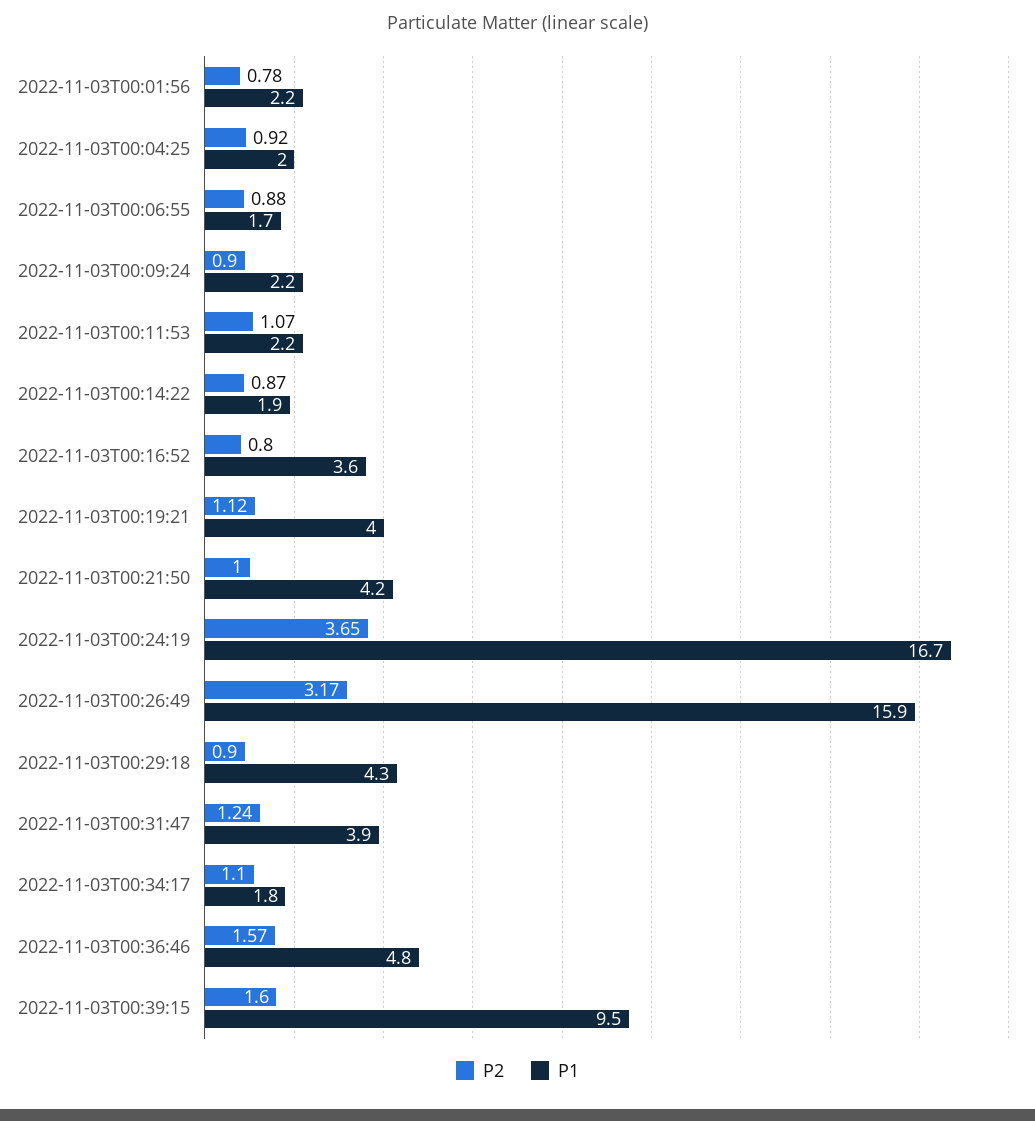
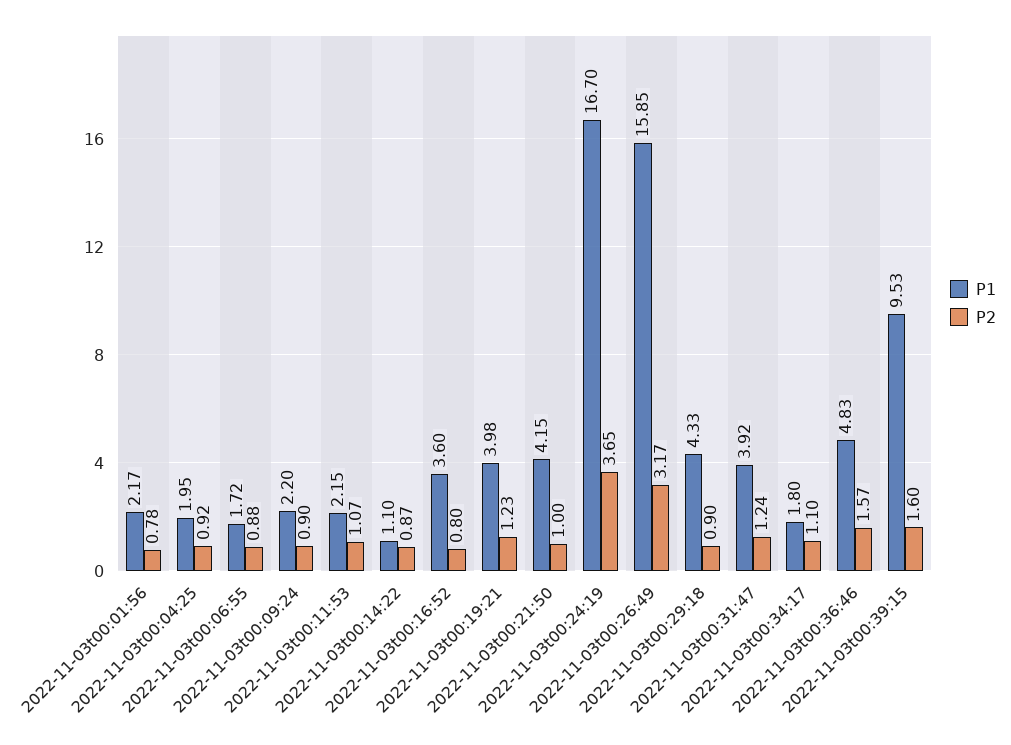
P1, 2022-11-03T00:14:22: 1.9 -> 1.1
P2, 2022-11-03T00:19:21: 1.12 -> 1.23

